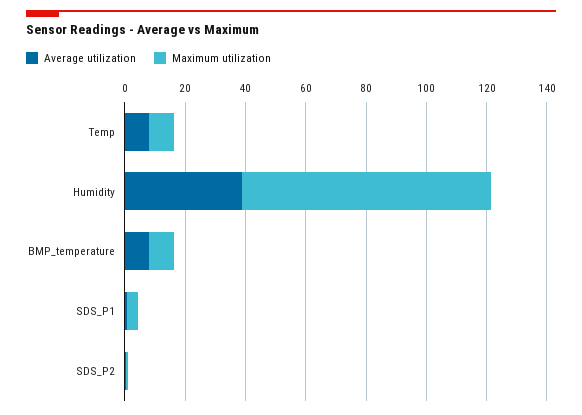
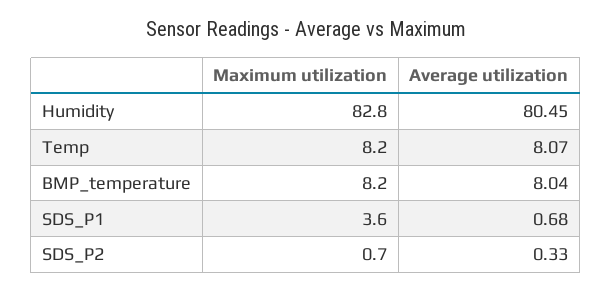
Average utilization, Humidity: 40 -> 80.45

